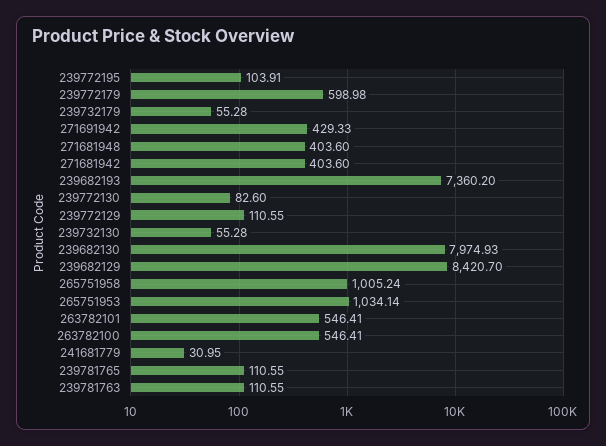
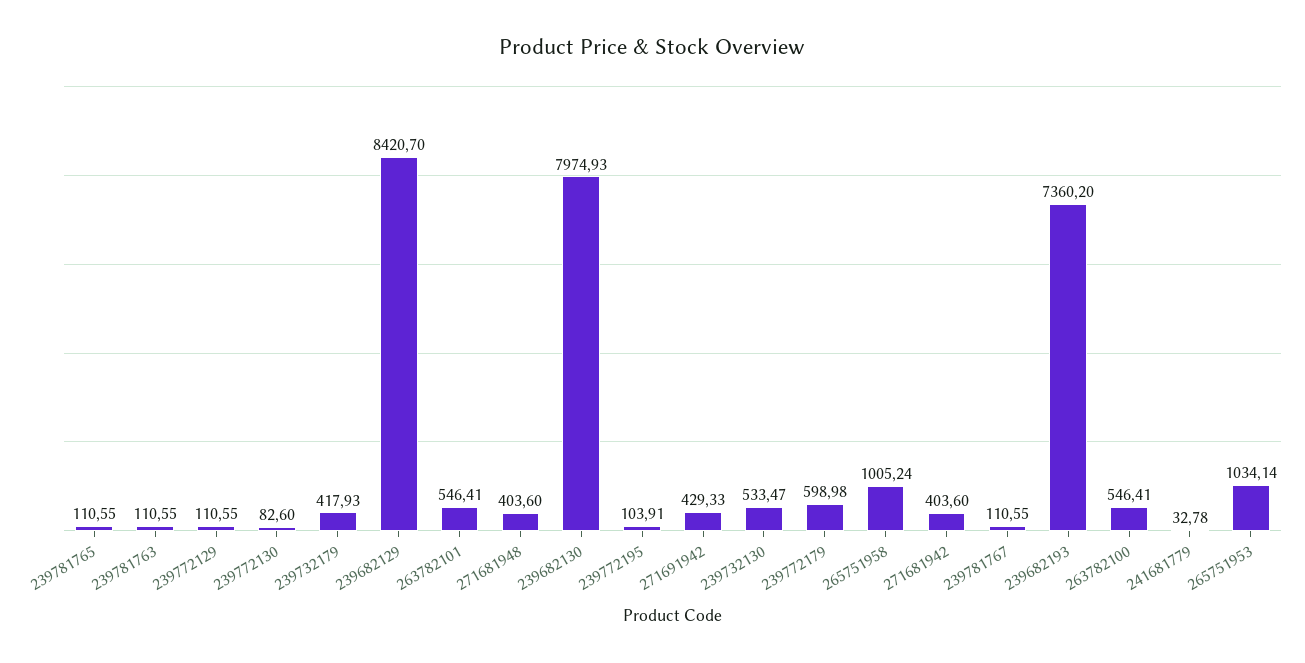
239732179: 55.28 -> 417.93
239732130: 55.28 -> 533.47
241681779: 30.95 -> 32.78
239781767: none -> 110.55

